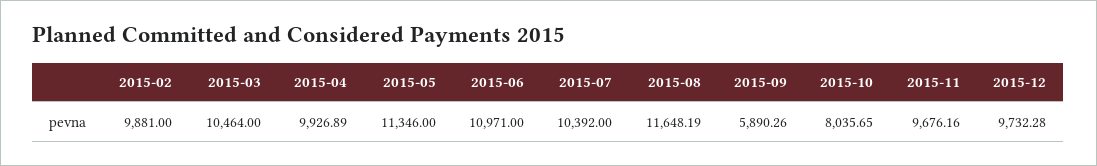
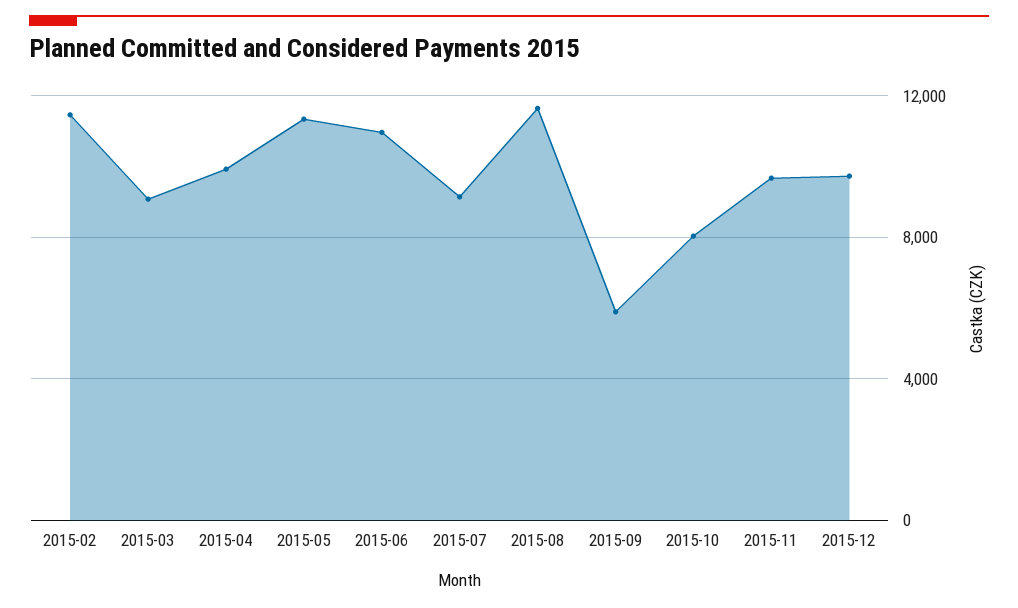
2015-02: 9881 -> 11500
2015-03: 10464 -> 9000
2015-07: 10392 -> 9000

